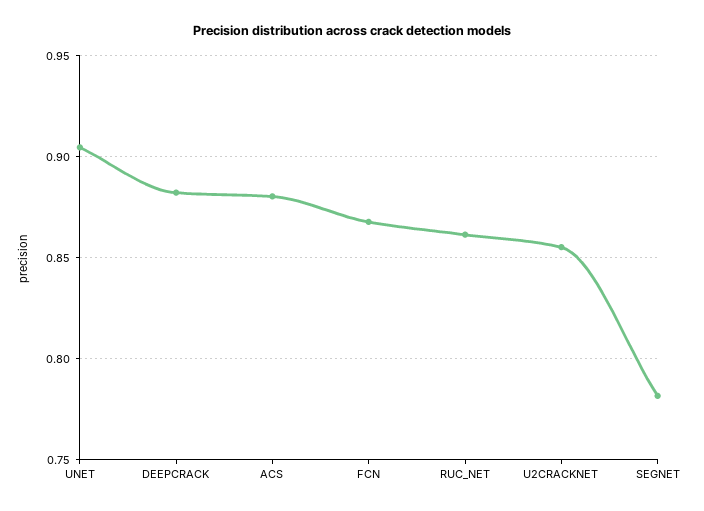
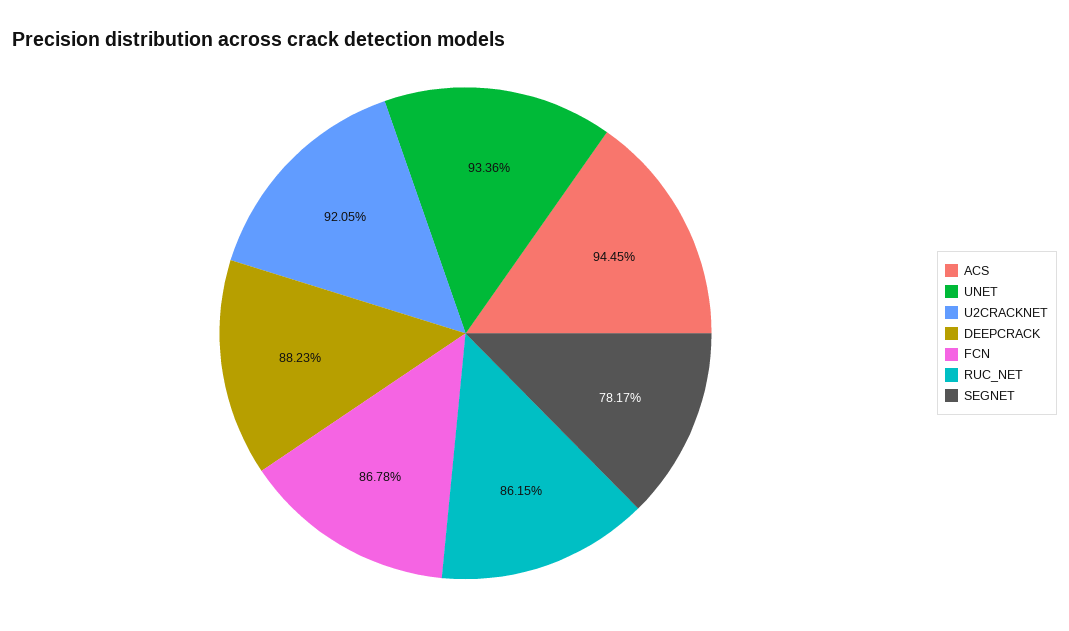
UNET: 0.905 -> 0.9336
ACS: 0.88 -> 0.9445
U2CRACKNET: 0.855 -> 0.9205

